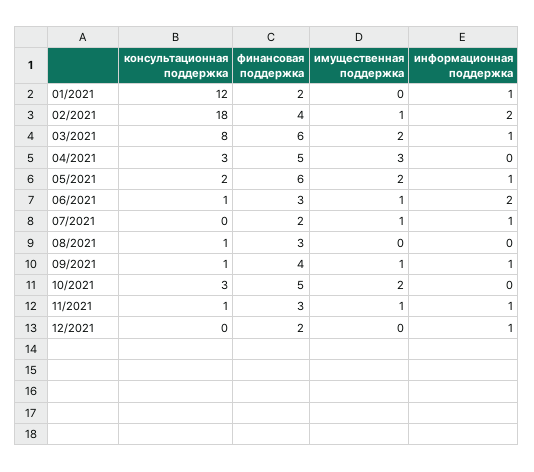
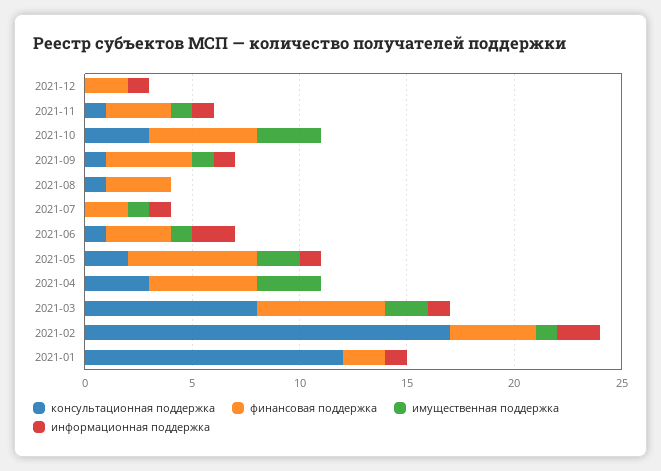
консультационная поддержка, 02/2021: 18 -> 17
имущественная поддержка, 10/2021: 2 -> 3

